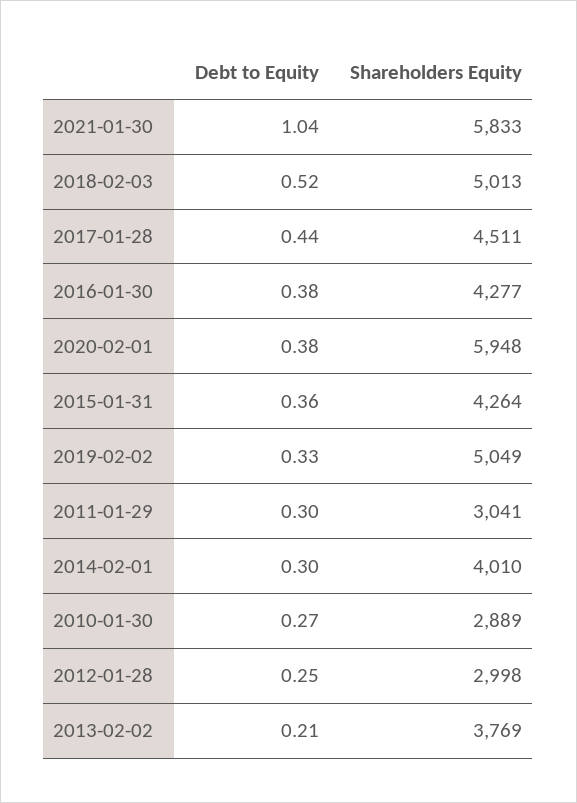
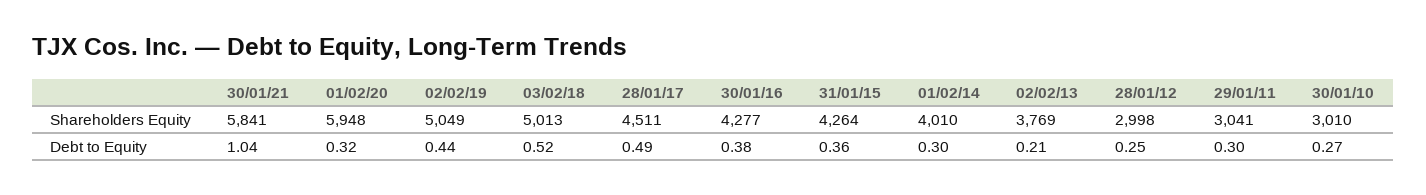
Shareholders Equity, 2021-01-30: 5833 -> 5841
Debt to Equity, 2017-01-28: 0.44 -> 0.49
Debt to Equity, 2020-02-01: 0.38 -> 0.32
Debt to Equity, 2019-02-02: 0.33 -> 0.44
Shareholders Equity, 2010-01-30: 2889 -> 3010

